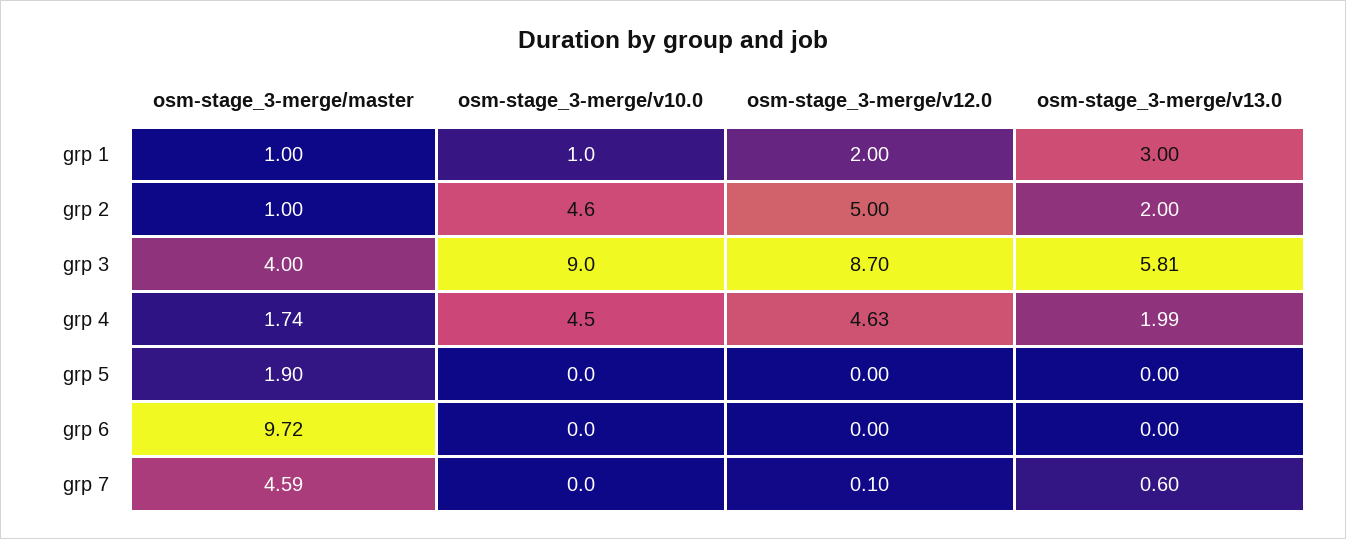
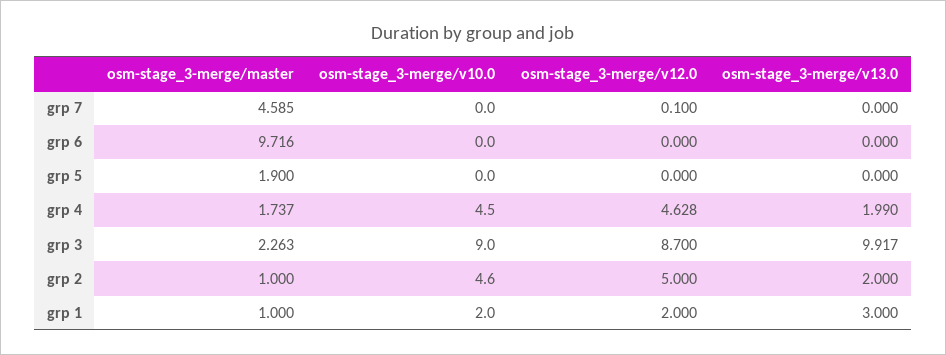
osm-stage_3-merge/v10.0, grp 1: 1 -> 2
osm-stage_3-merge/master, grp 3: 4 -> 2.263
osm-stage_3-merge/v13.0, grp 3: 5.81 -> 9.917
osm-stage_3-merge/v13.0, grp 7: 0.6 -> 0

